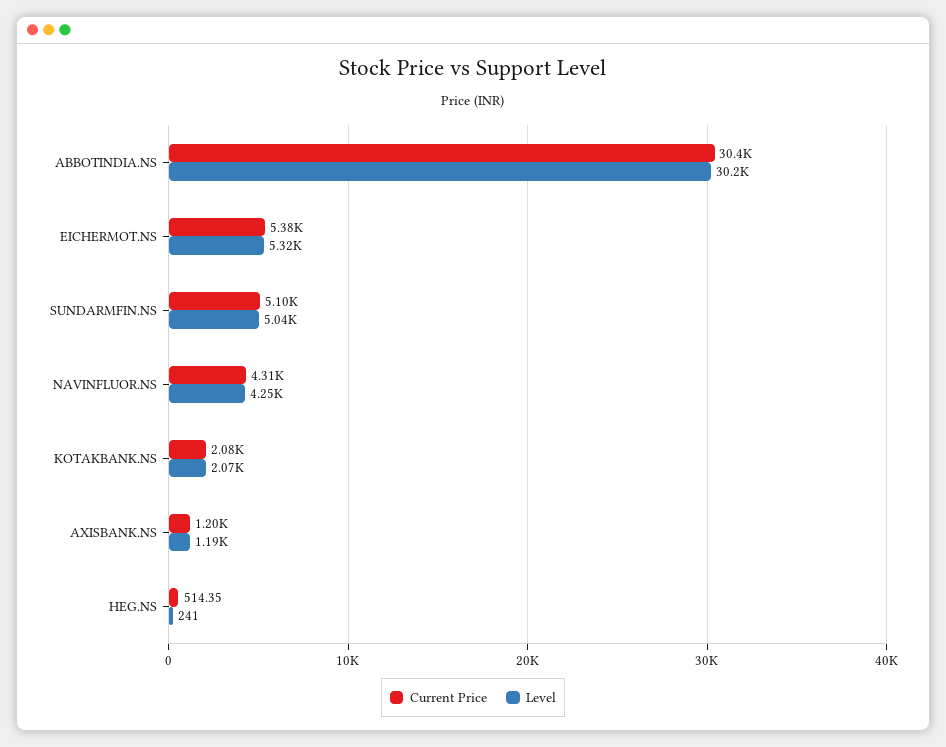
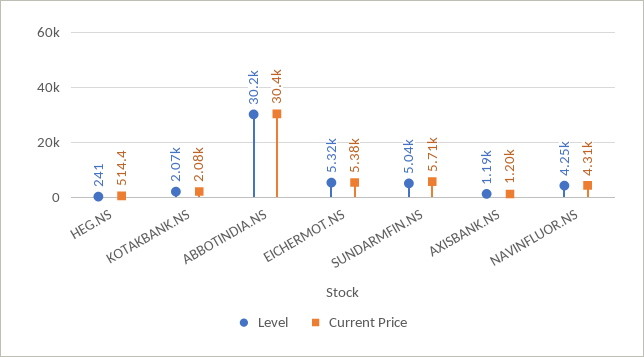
Current Price, SUNDARMFIN.NS: 5100 -> 5710

